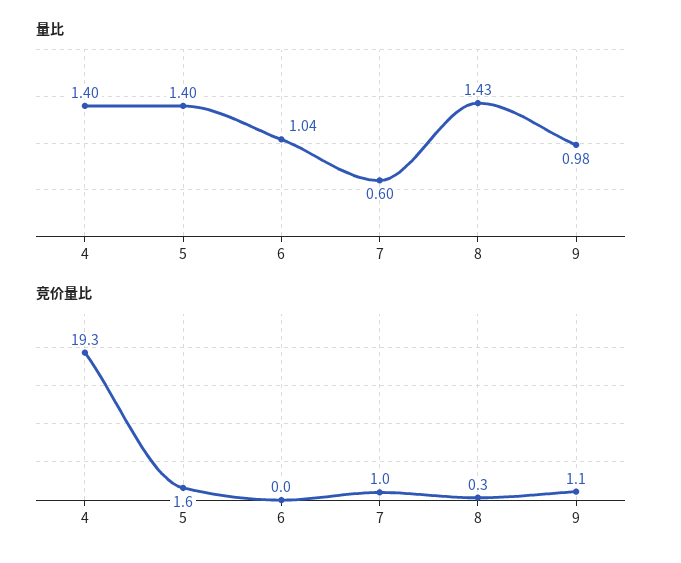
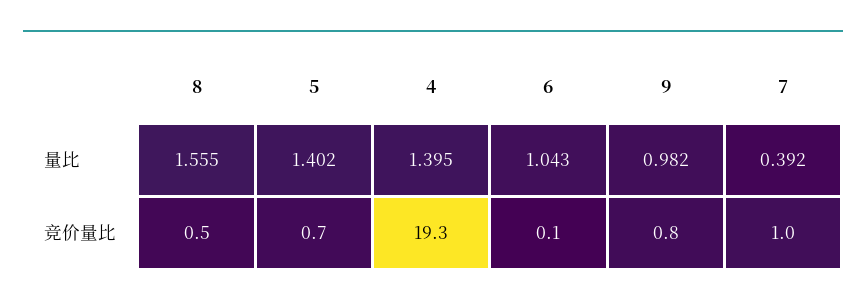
量比, 7: 0.6 -> 0.392
量比, 8: 1.43 -> 1.555
竞价量比, 5: 1.6 -> 0.7
竞价量比, 6: 0 -> 0.1
竞价量比, 8: 0.3 -> 0.5
竞价量比, 9: 1.1 -> 0.8

